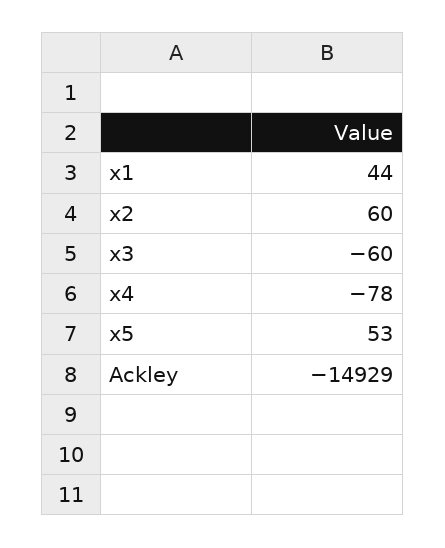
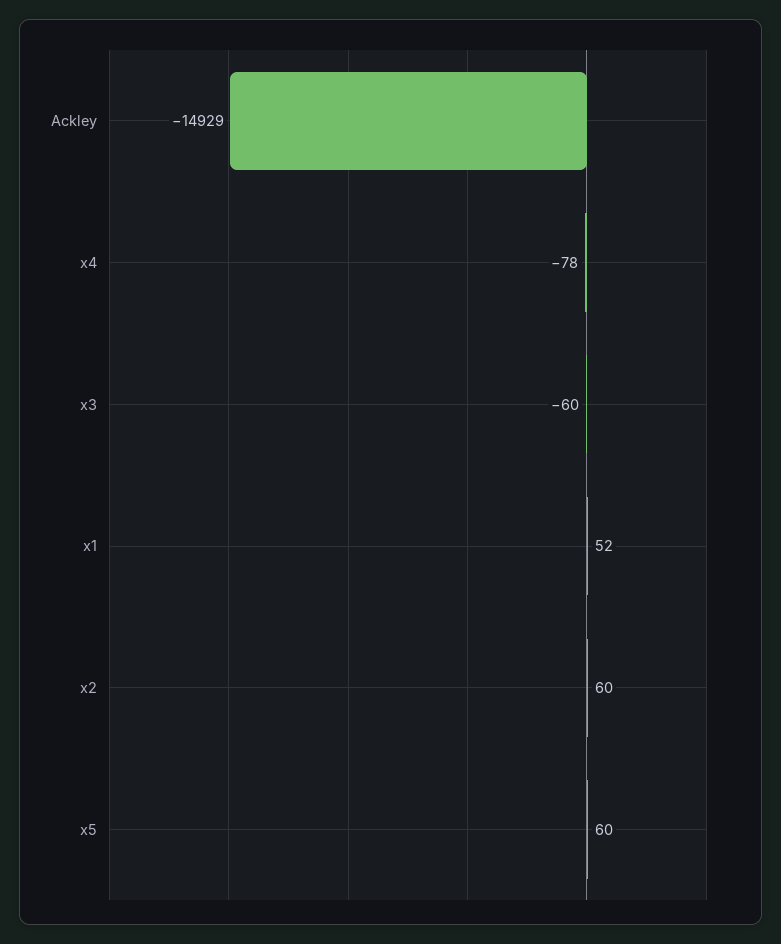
x1: 44 -> 52
x5: 53 -> 60

